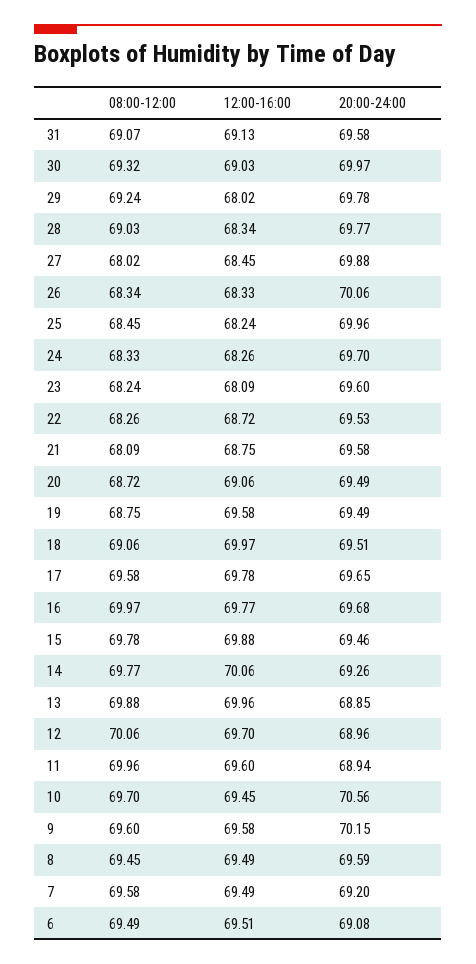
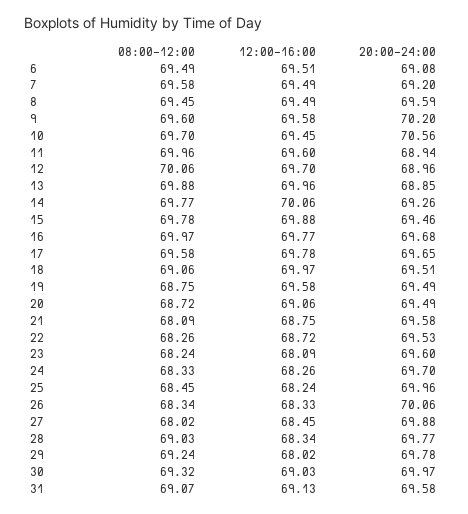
20:00-24:00, 9: 70.15 -> 70.2

